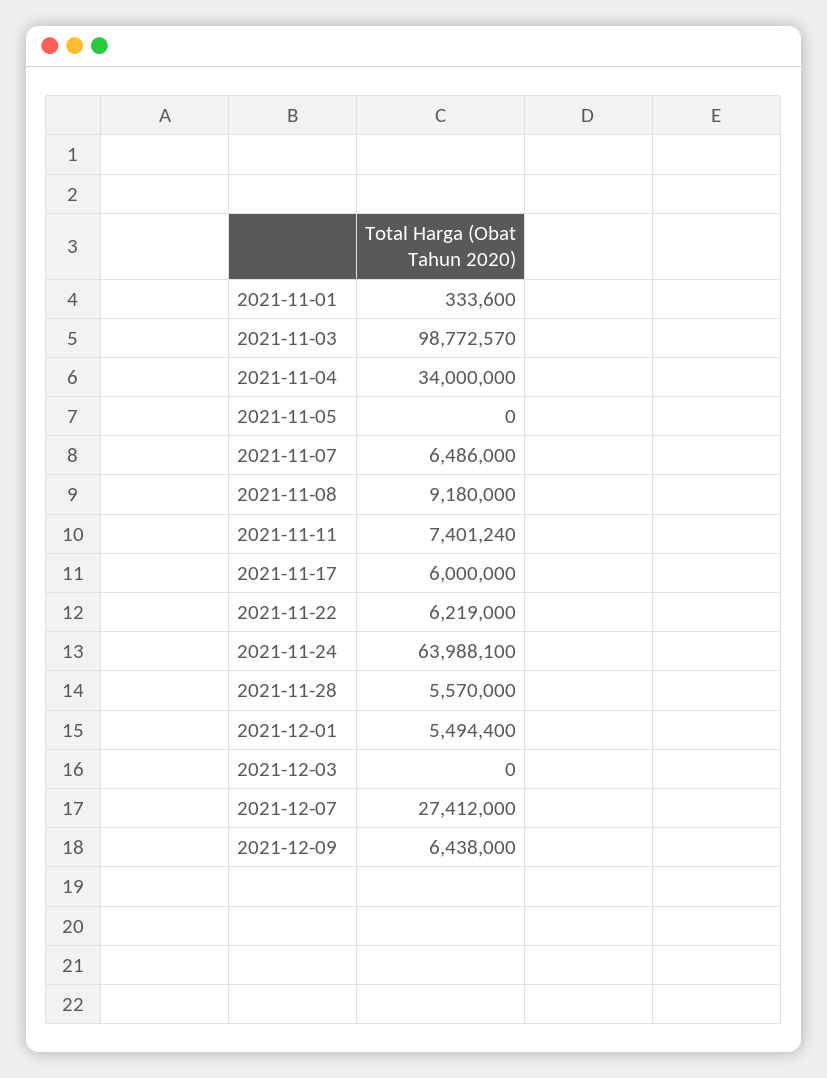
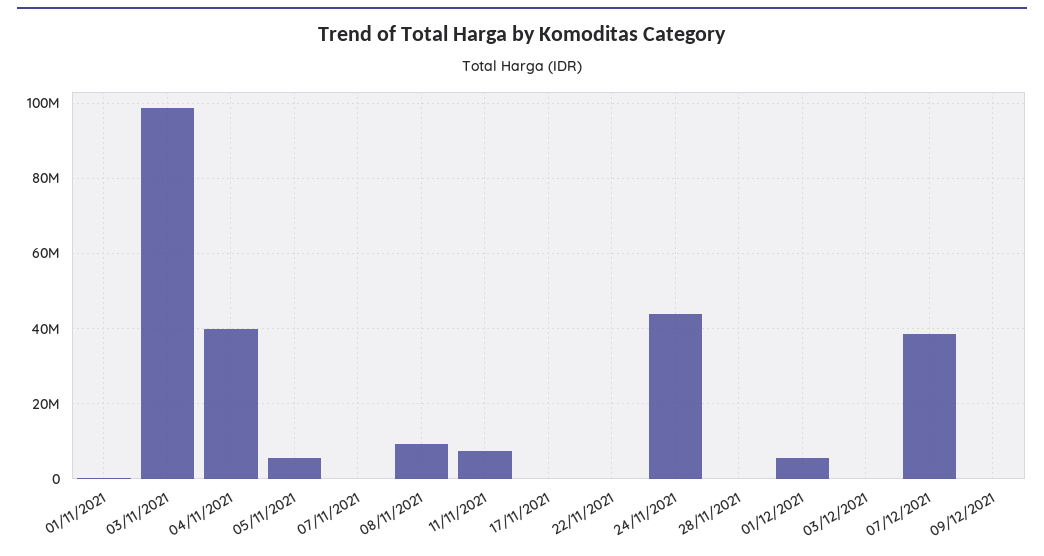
2021-11-04: 34000000 -> 40000000
2021-11-05: 0 -> 6000000
2021-11-07: 6486000 -> 0
2021-11-17: 6000000 -> 0
2021-11-22: 6219000 -> 0
2021-11-24: 63988100 -> 44000000
2021-11-28: 5570000 -> 0
2021-12-07: 27412000 -> 38000000
2021-12-09: 6438000 -> 0

